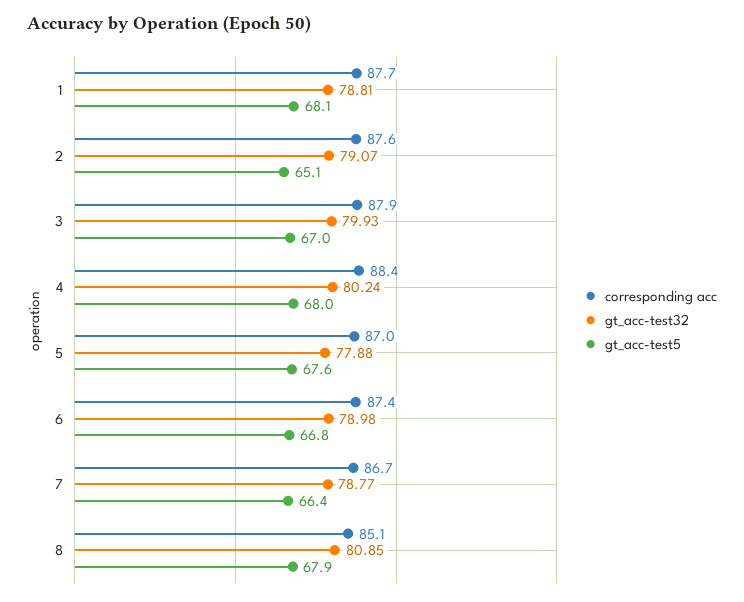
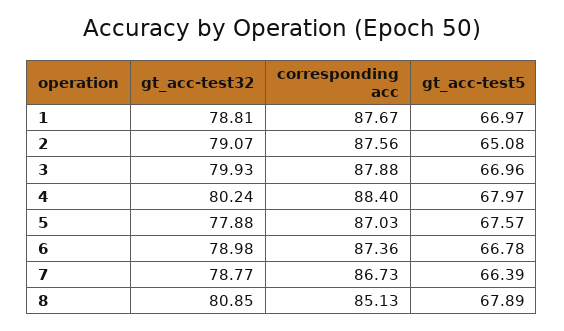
gt_acc-test5, 1: 68.1 -> 66.97

